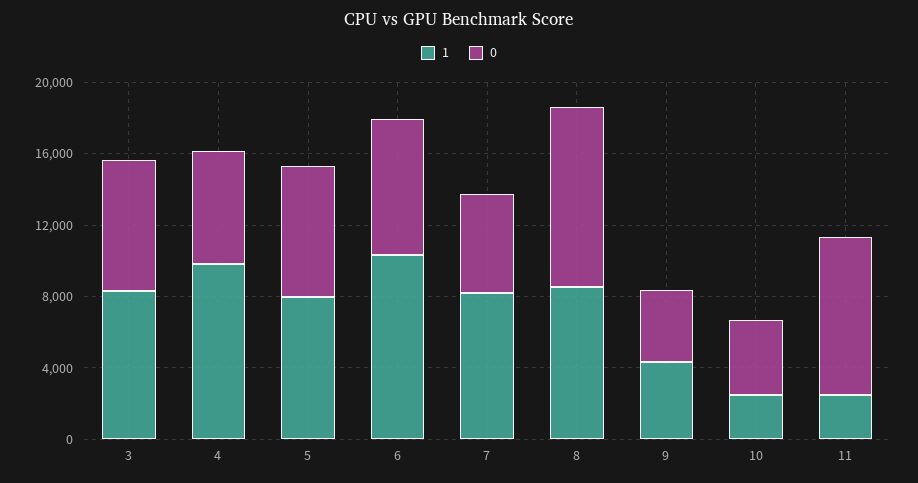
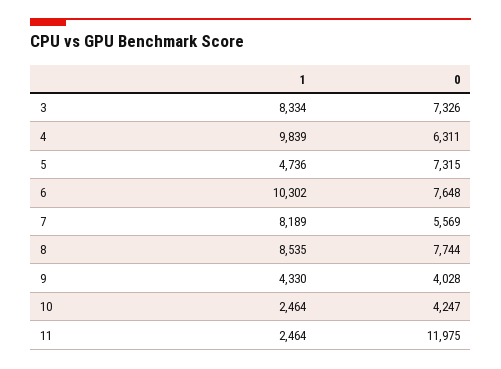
1, 5: 8000 -> 4736
0, 8: 10000 -> 7744
0, 11: 9000 -> 11975

